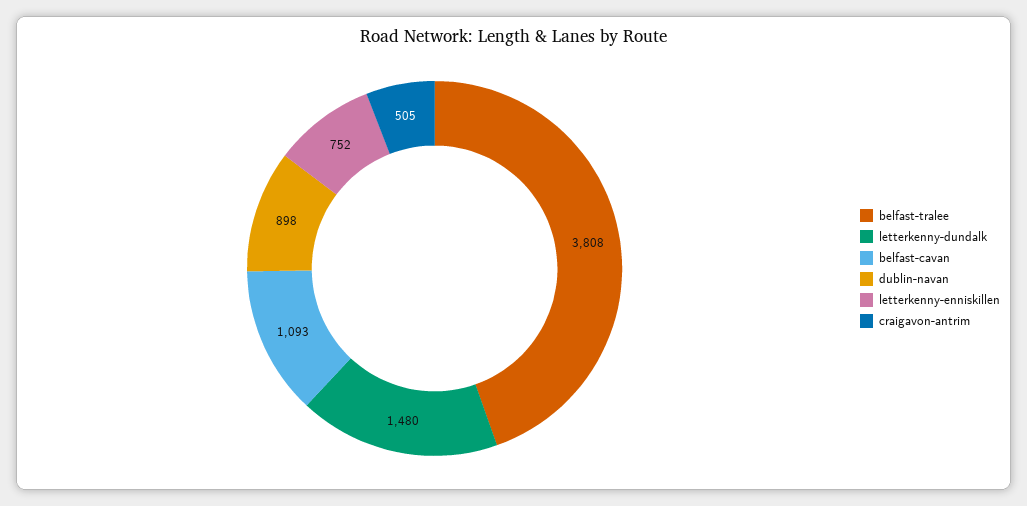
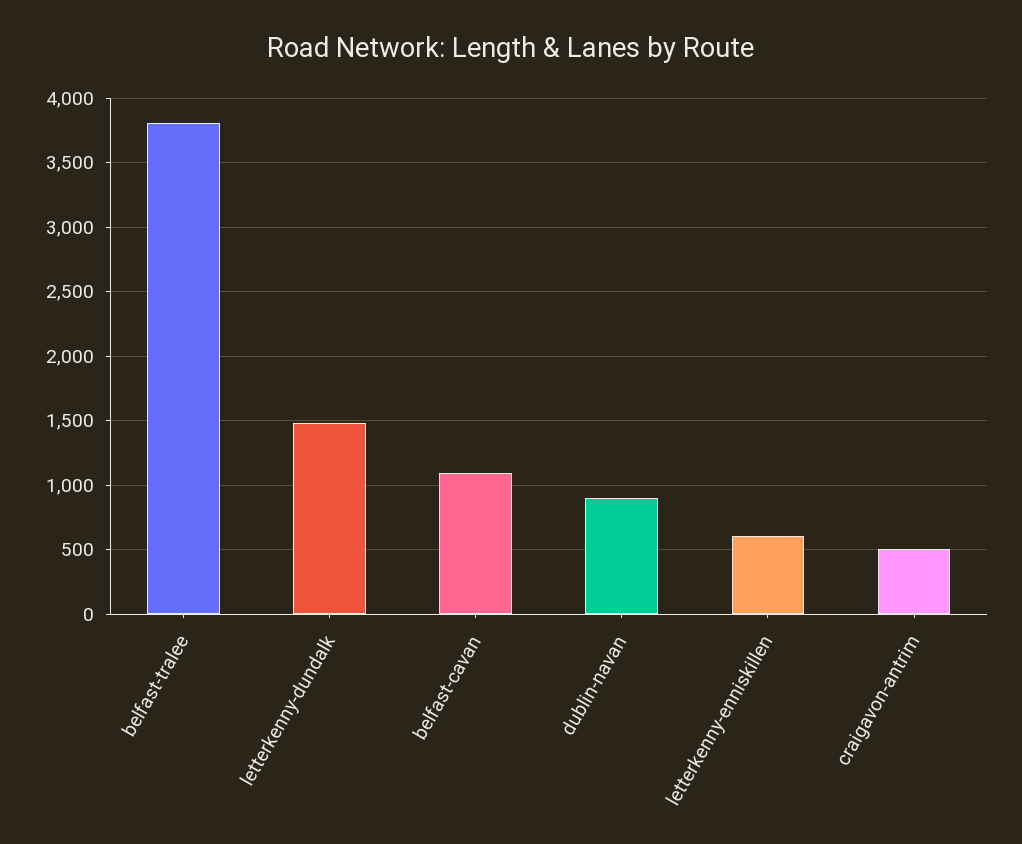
letterkenny-enniskillen: 752 -> 600

